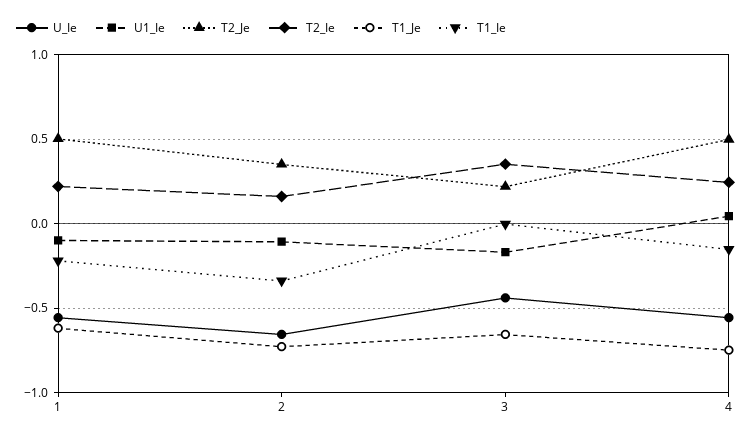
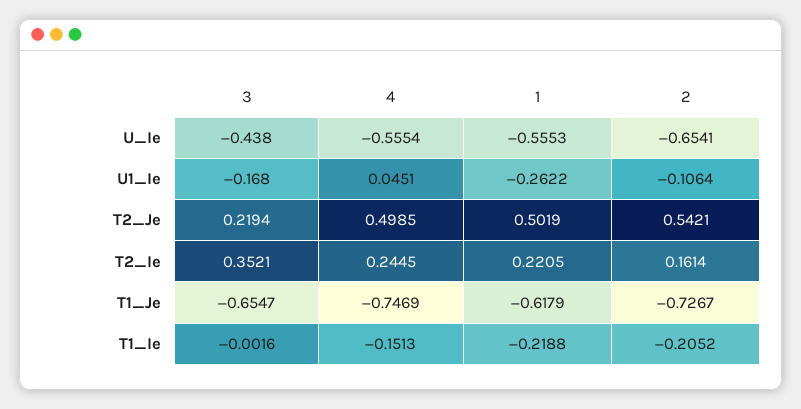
U1_Ie, 1: -0.1 -> -0.2622
T2_Je, 2: 0.35 -> 0.5421
T1_Ie, 2: -0.35 -> -0.2052

